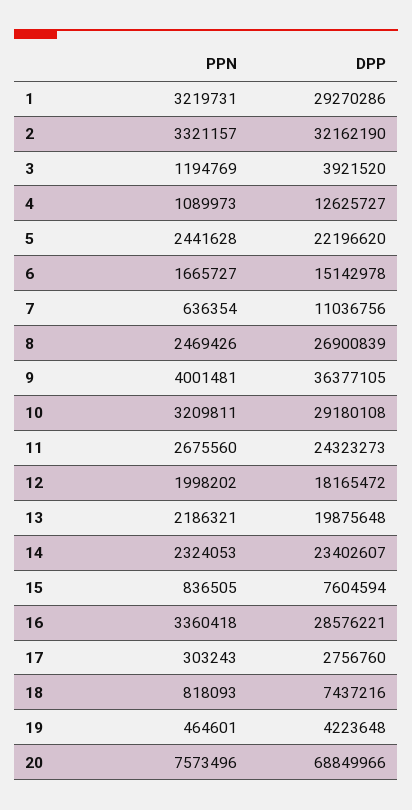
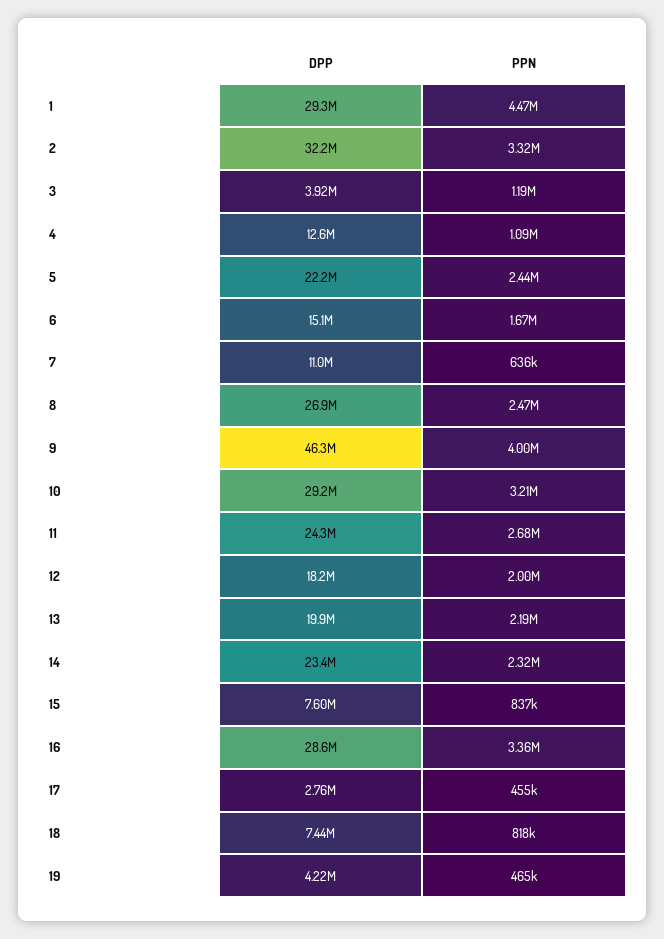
PPN, 1: 3219731 -> 4470000
DPP, 9: 36377105 -> 46300000
PPN, 17: 303243 -> 455000
PPN, 20: 7573496 -> none
DPP, 20: 68849966 -> none

